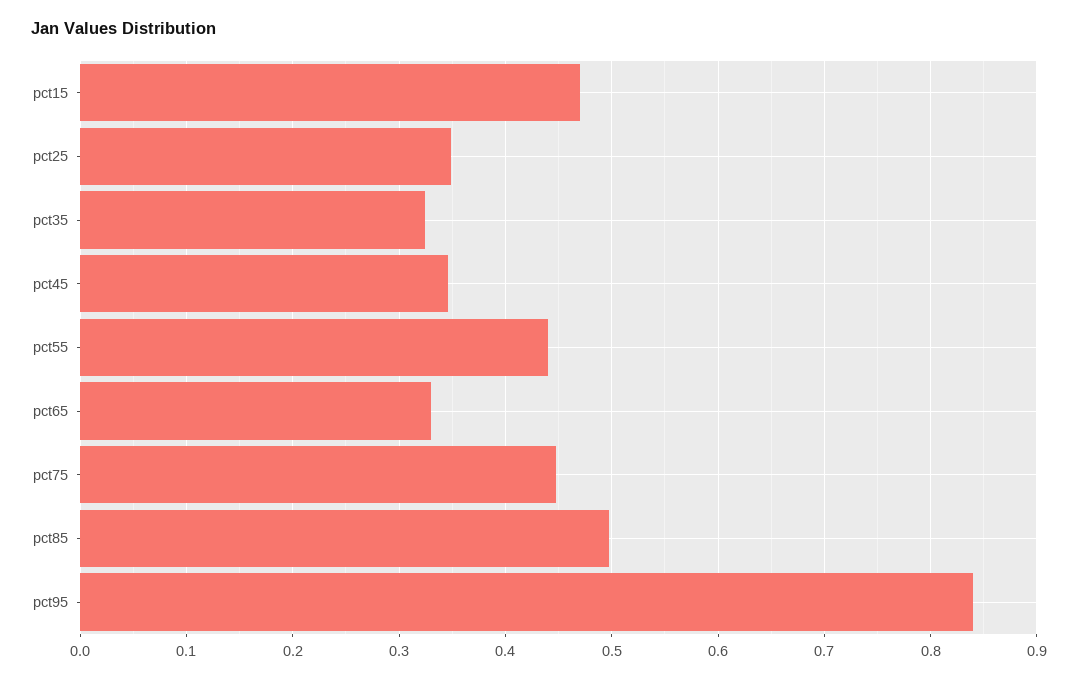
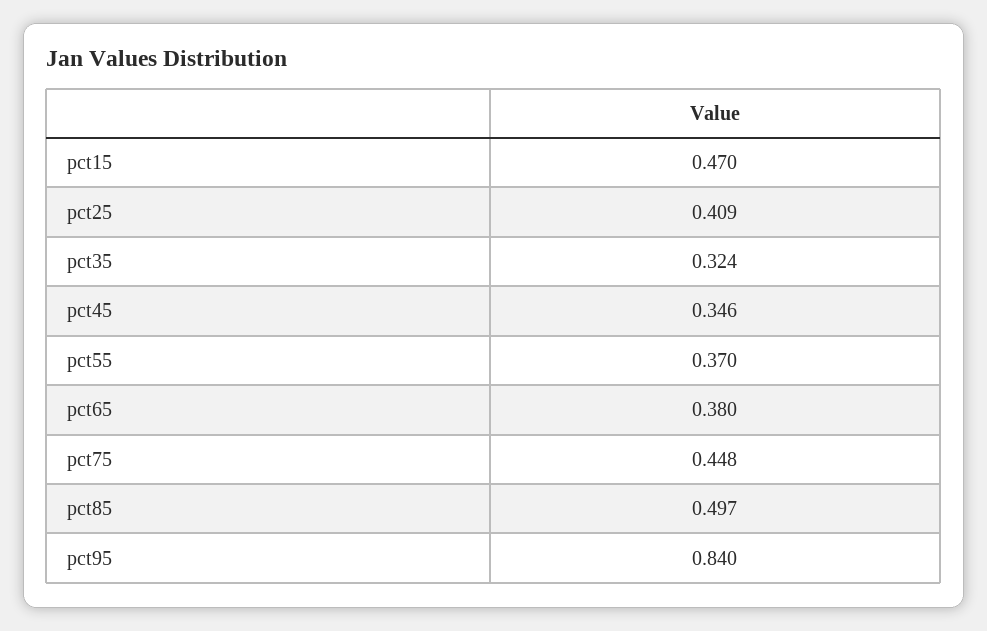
pct25: 0.35 -> 0.409
pct55: 0.44 -> 0.37
pct65: 0.33 -> 0.38

